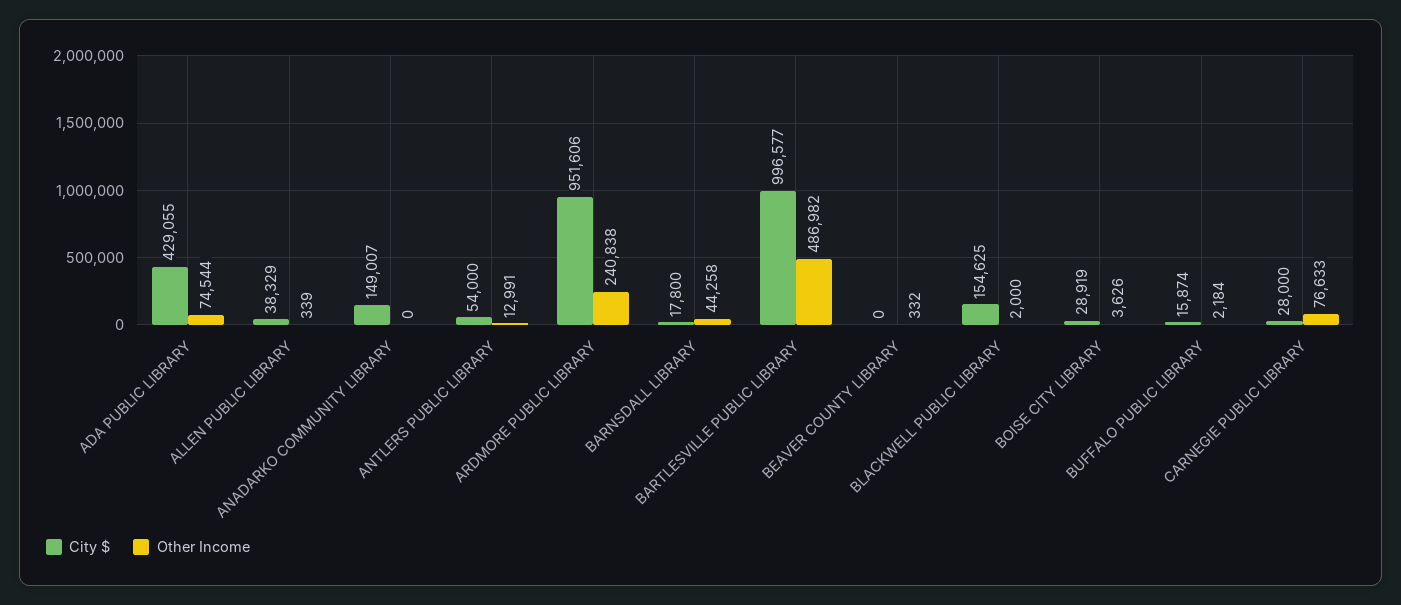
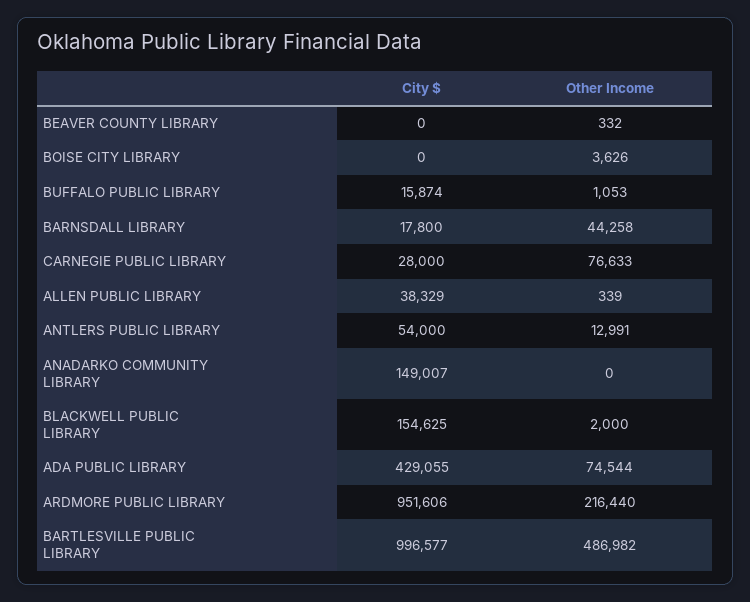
Other Income, ARDMORE PUBLIC LIBRARY: 240838 -> 216440
City $, BOISE CITY LIBRARY: 28919 -> 0
Other Income, BUFFALO PUBLIC LIBRARY: 2184 -> 1053

